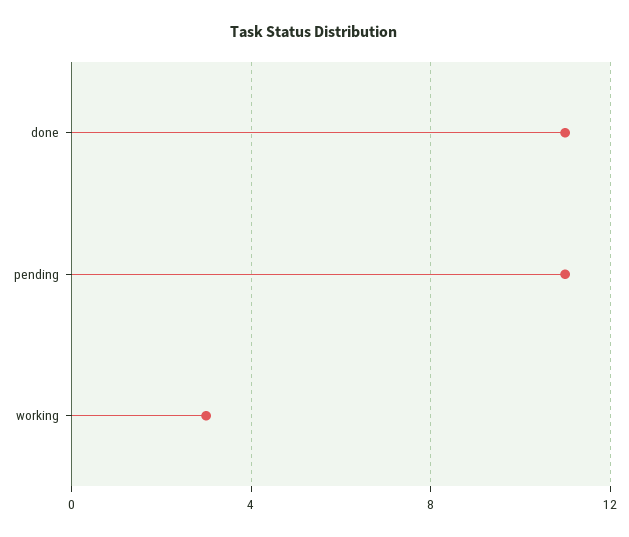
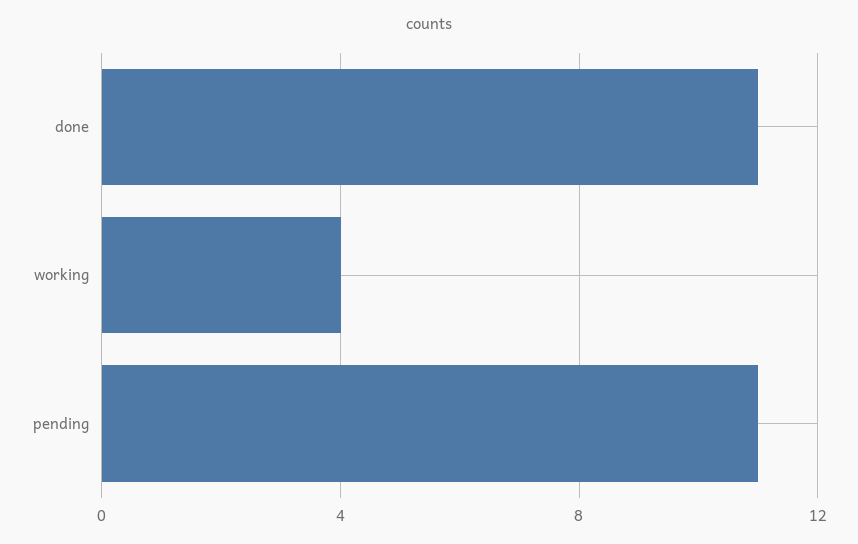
working: 3 -> 4

